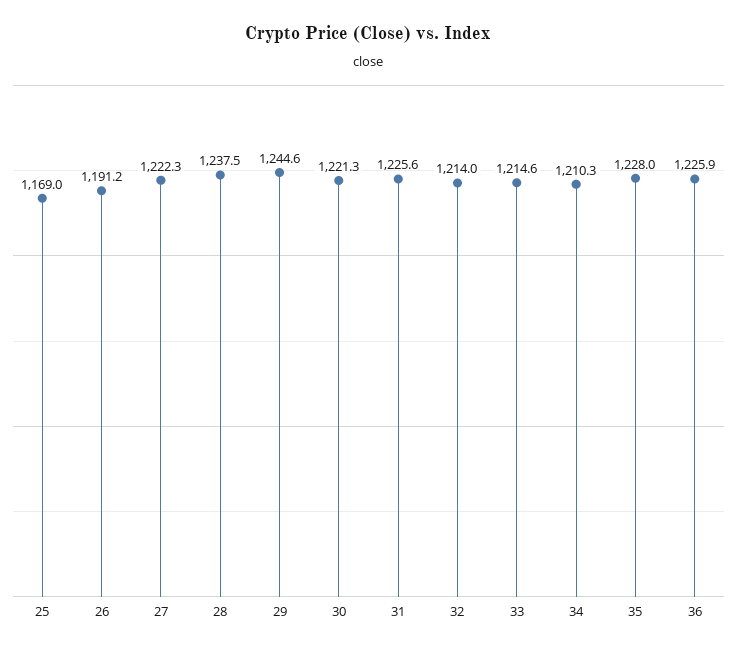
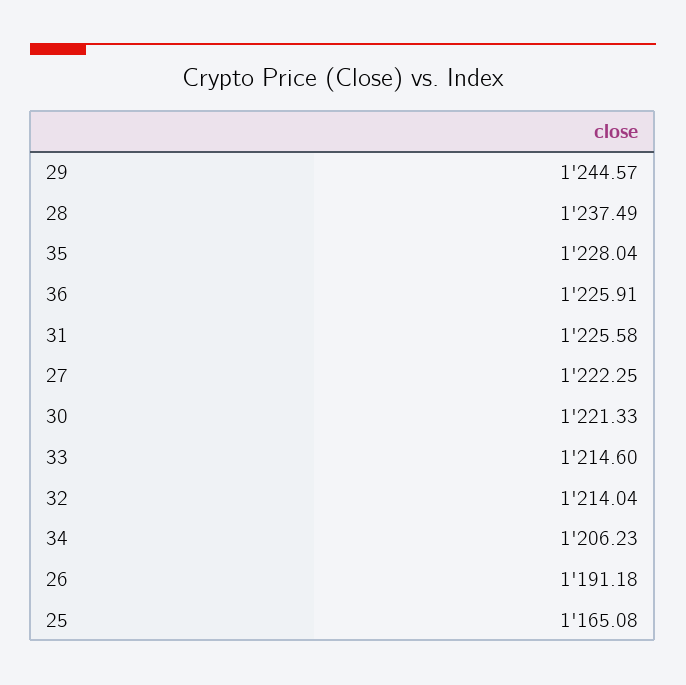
25: 1169 -> 1165.08
34: 1210.3 -> 1206.23

